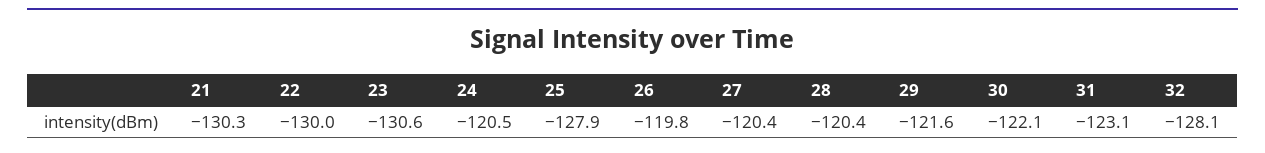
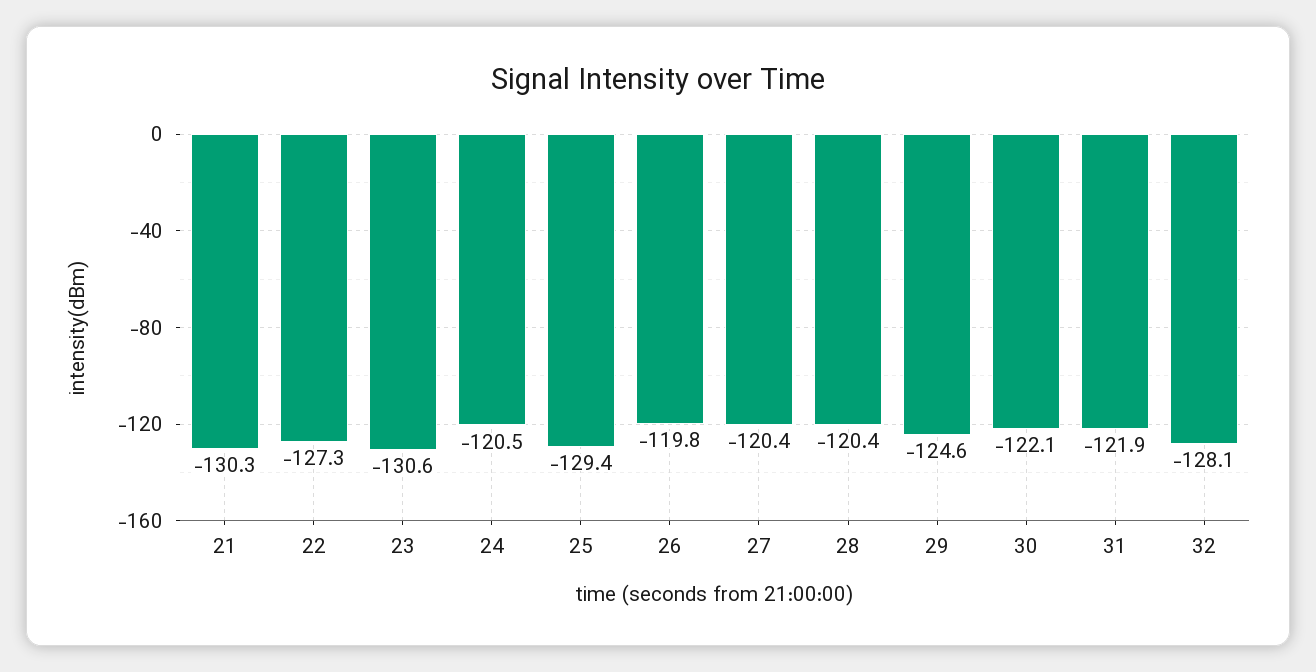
22: -130 -> -127.3
25: -127.9 -> -129.4
29: -121.6 -> -124.6
31: -123.1 -> -121.9

